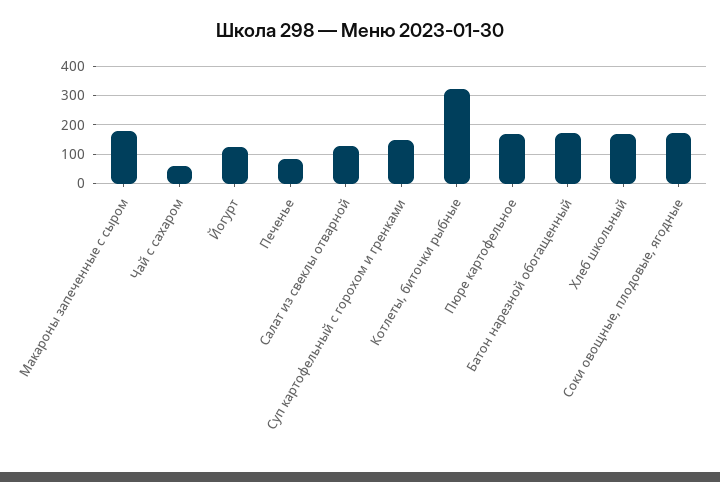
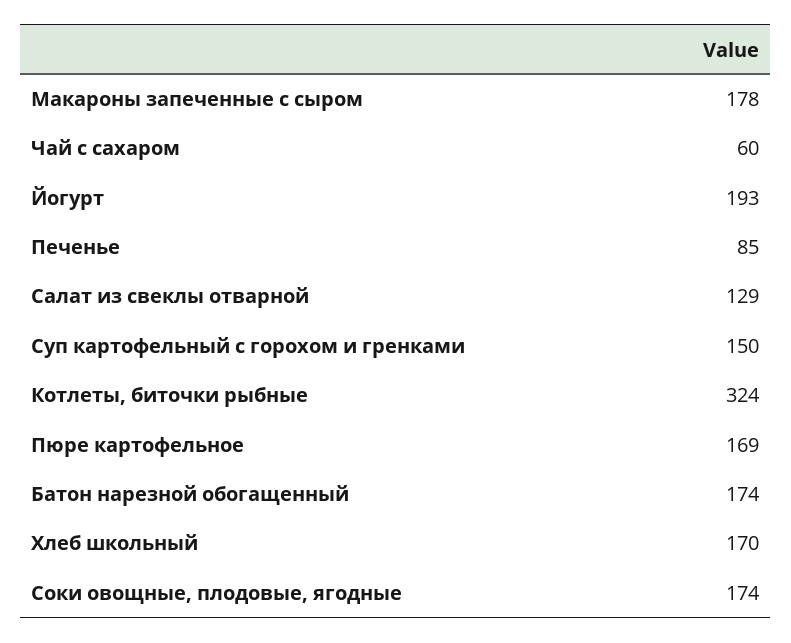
Йогурт: 125 -> 193

